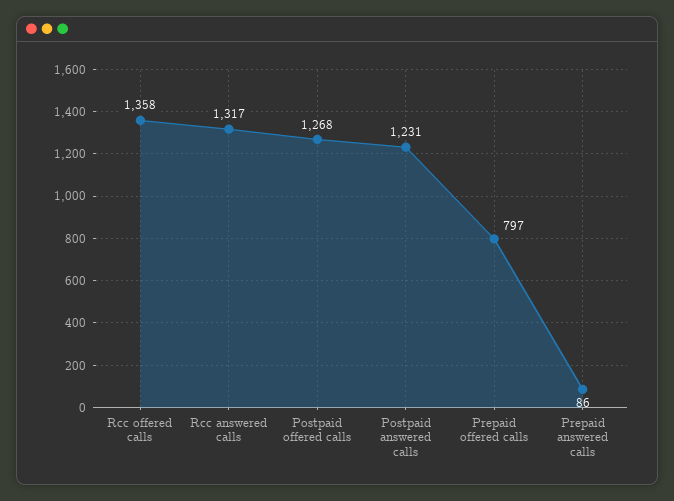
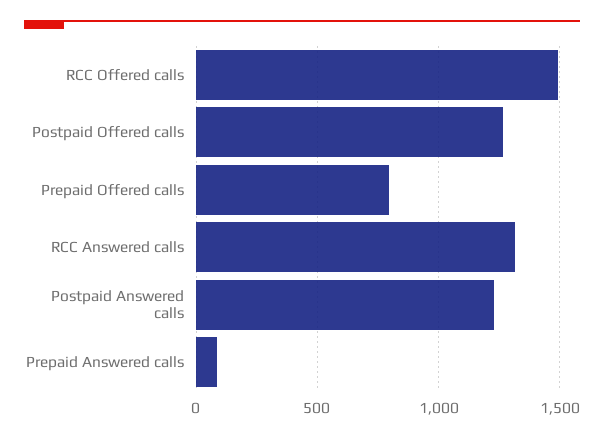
Rcc offered calls: 1358 -> 1500

